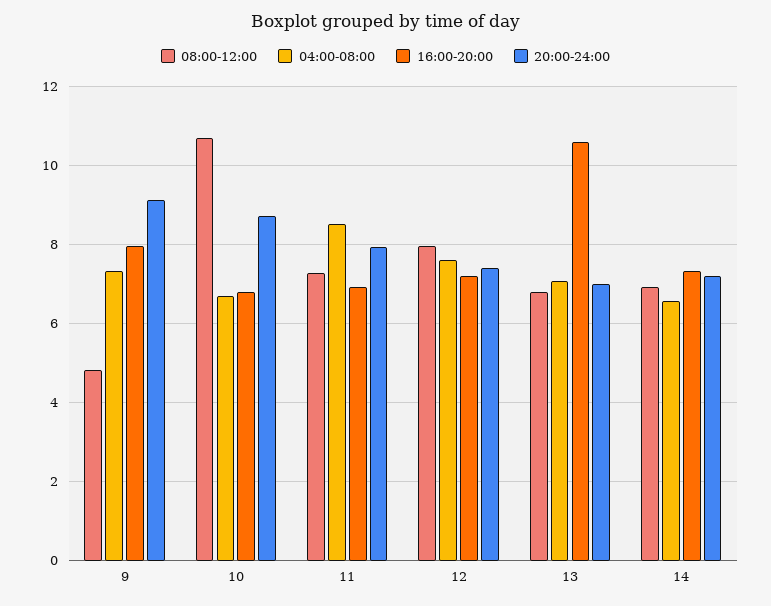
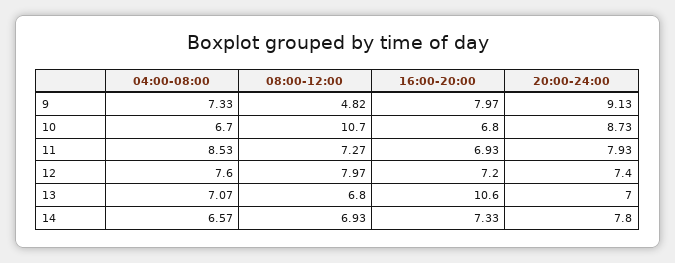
20:00-24:00, 14: 7.2 -> 7.8

